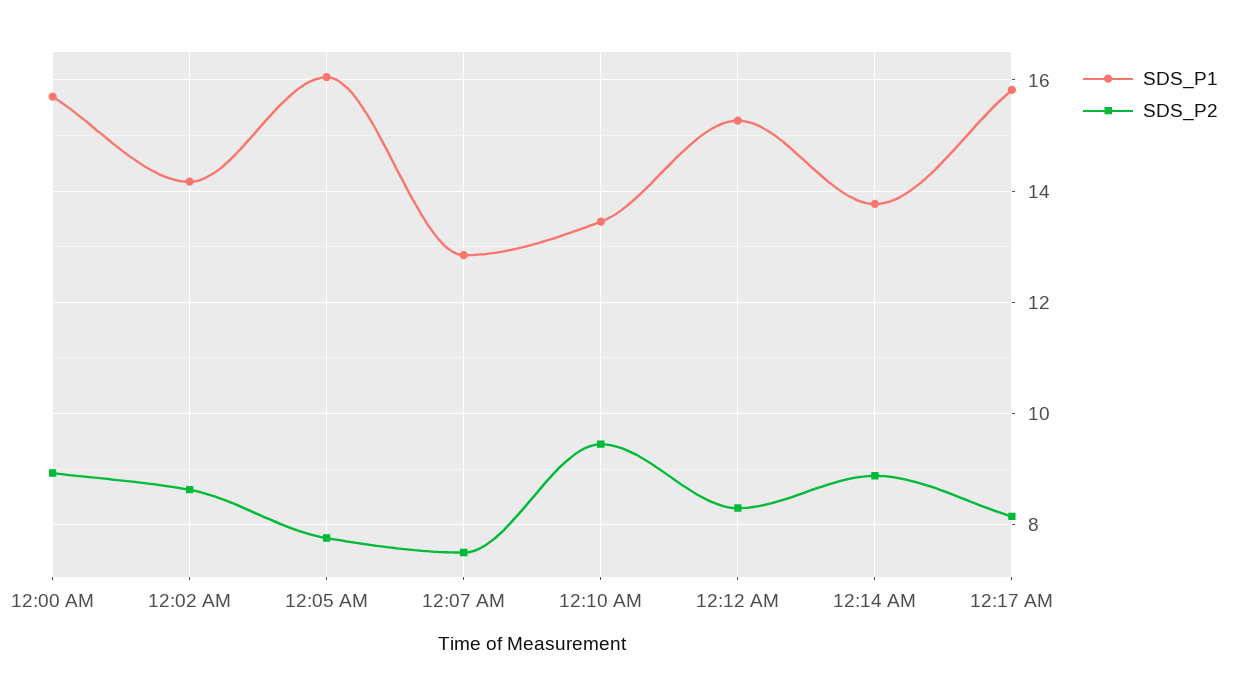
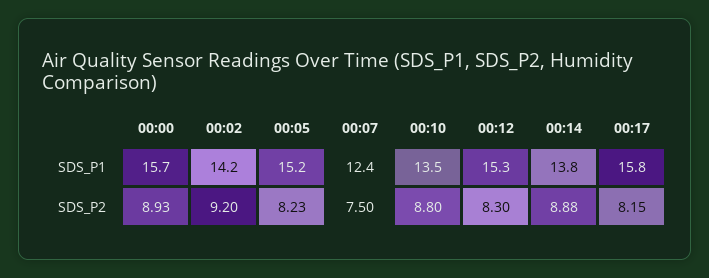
SDS_P2, 12:02 AM: 8.6 -> 9.2
SDS_P1, 12:05 AM: 16 -> 15.2
SDS_P2, 12:05 AM: 7.8 -> 8.23
SDS_P1, 12:07 AM: 12.8 -> 12.4
SDS_P2, 12:10 AM: 9.4 -> 8.8

